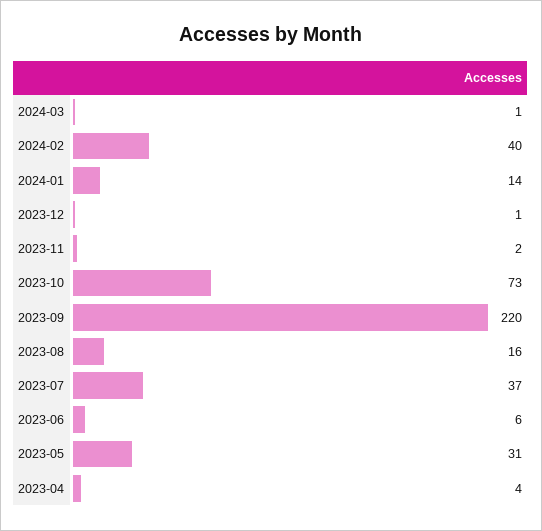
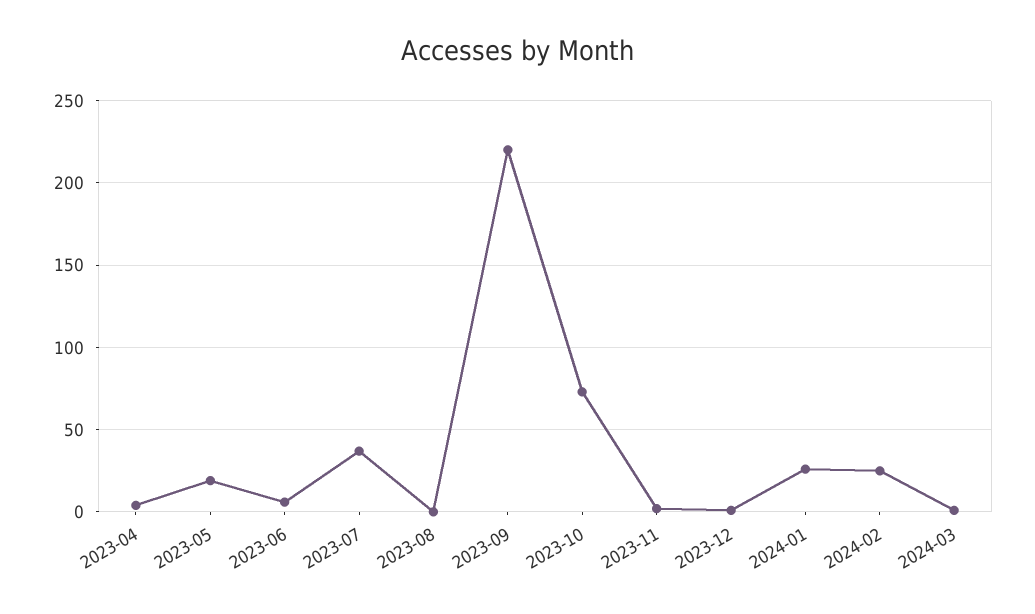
2024-02: 40 -> 25
2024-01: 14 -> 25
2023-08: 16 -> 0
2023-05: 31 -> 20

